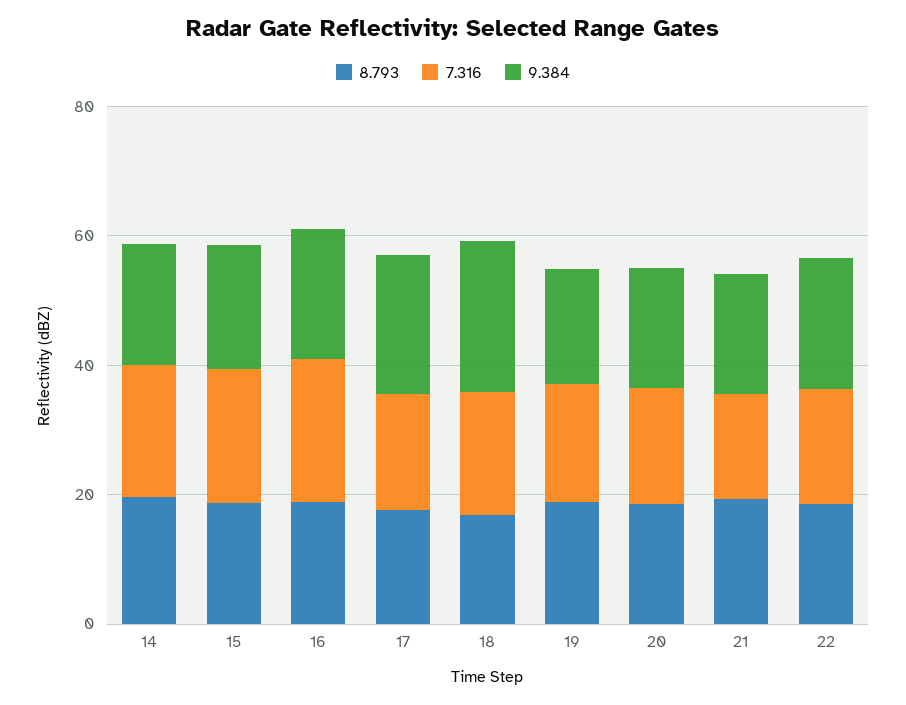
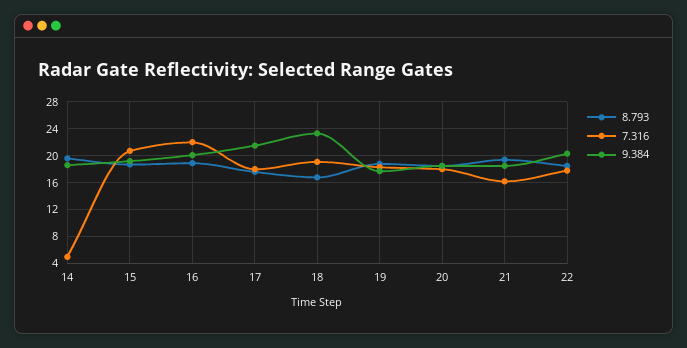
7.316, 14: 20 -> 5

